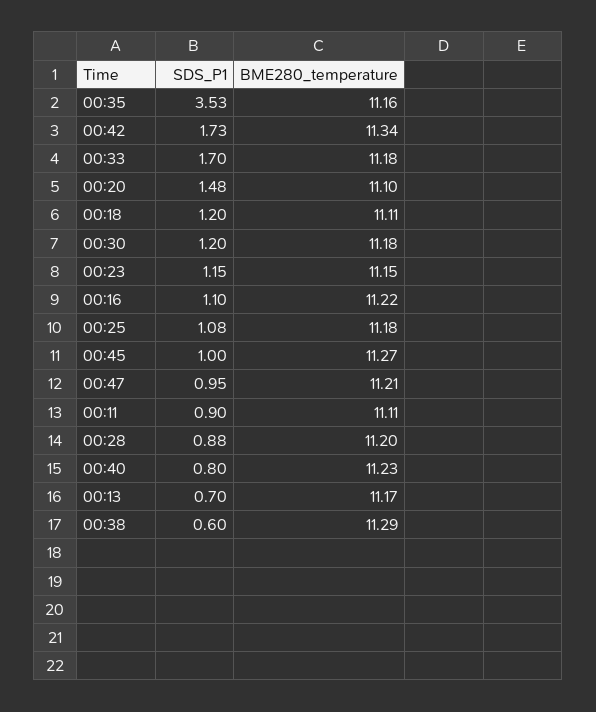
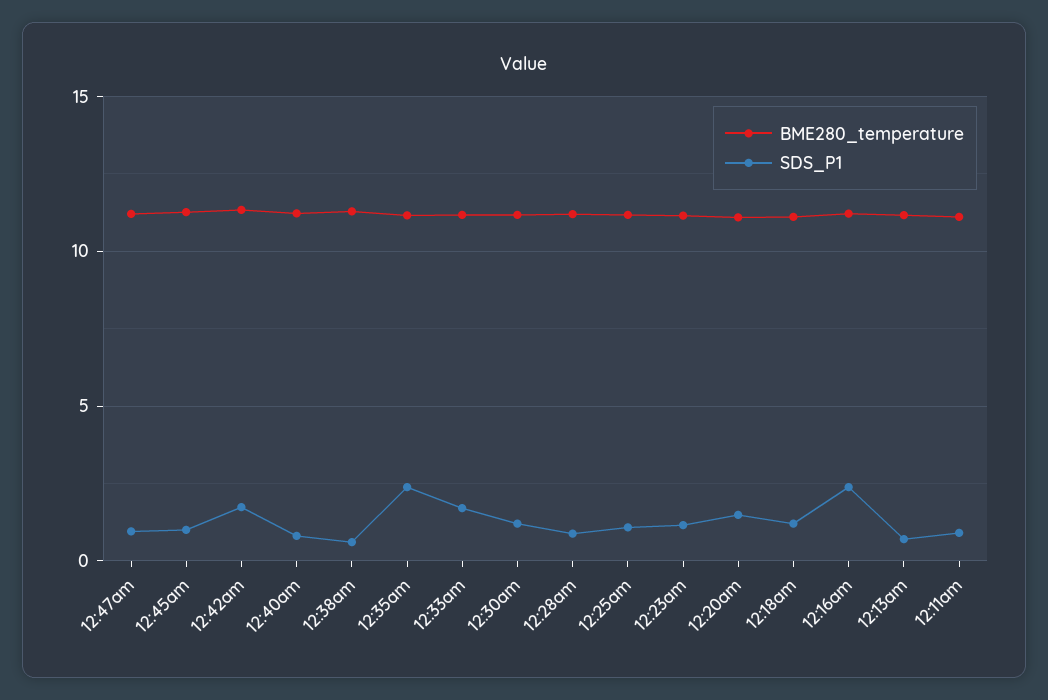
SDS_P1, 00:35: 3.53 -> 2.5
SDS_P1, 00:16: 1.1 -> 2.5

